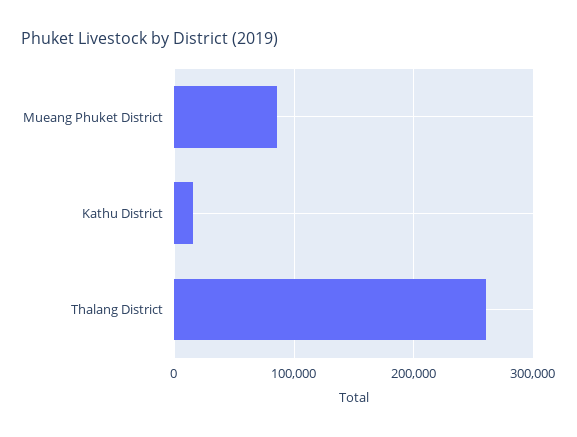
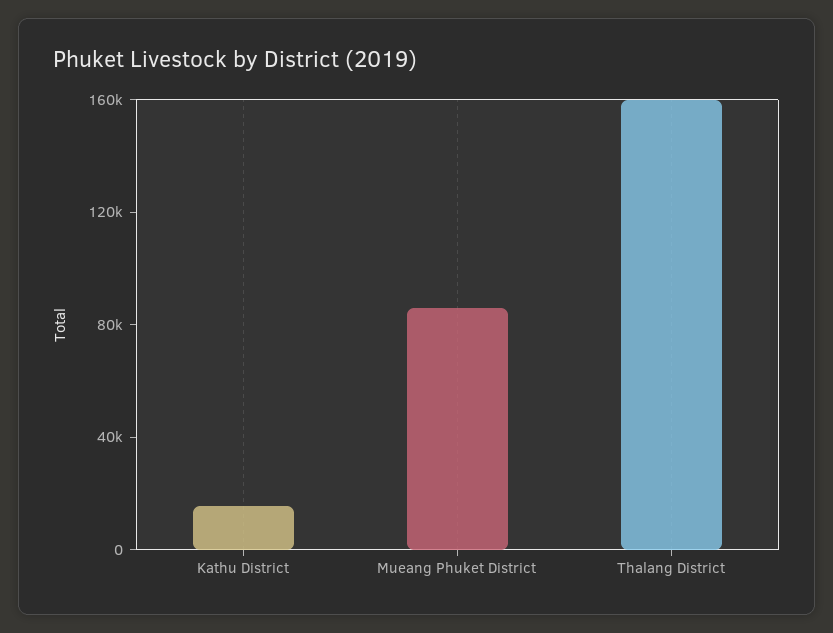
Thalang District: 260000 -> 160000

